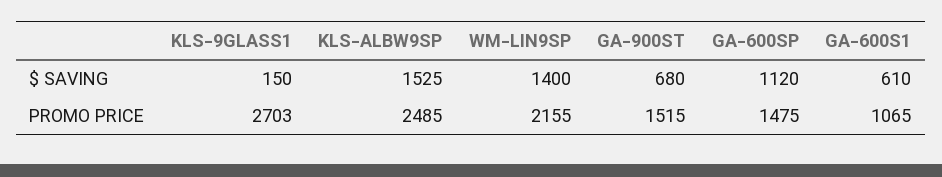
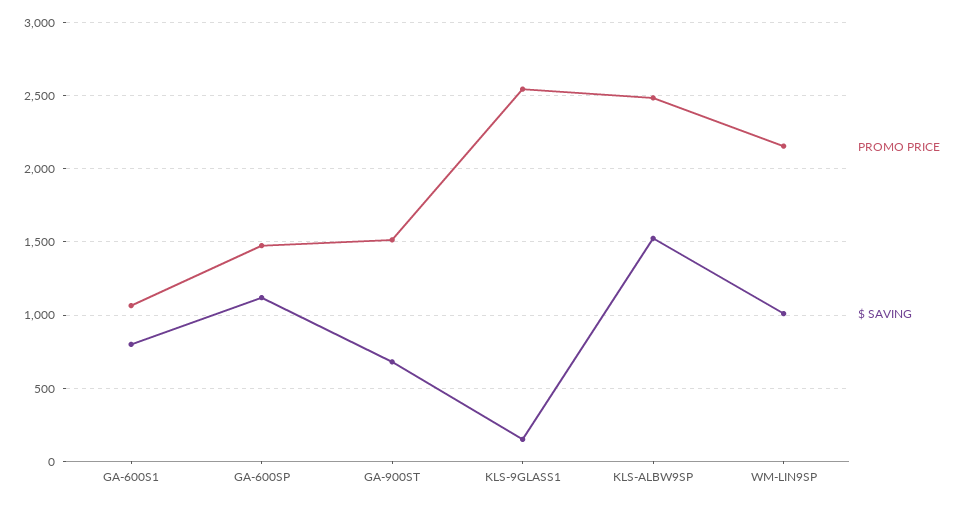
$ SAVING, WM-LIN9SP: 1400 -> 1000
$ SAVING, GA-600S1: 610 -> 800
PROMO PRICE, KLS-9GLASS1: 2703 -> 2550

